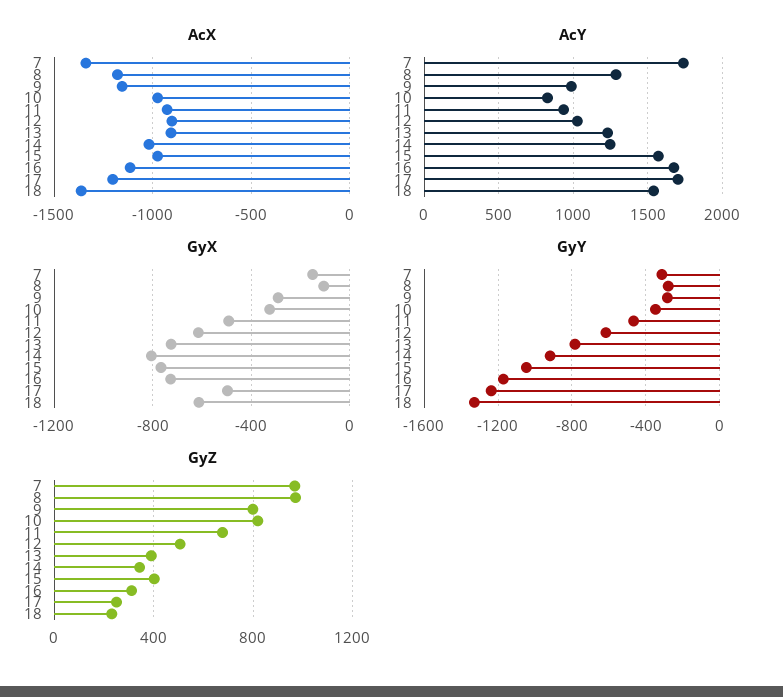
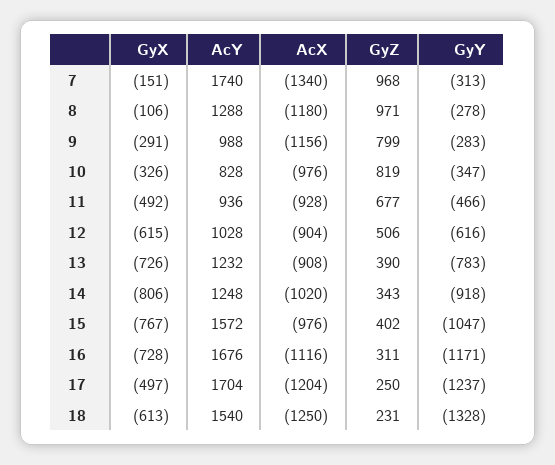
AcX, 18: -1350 -> -1250

